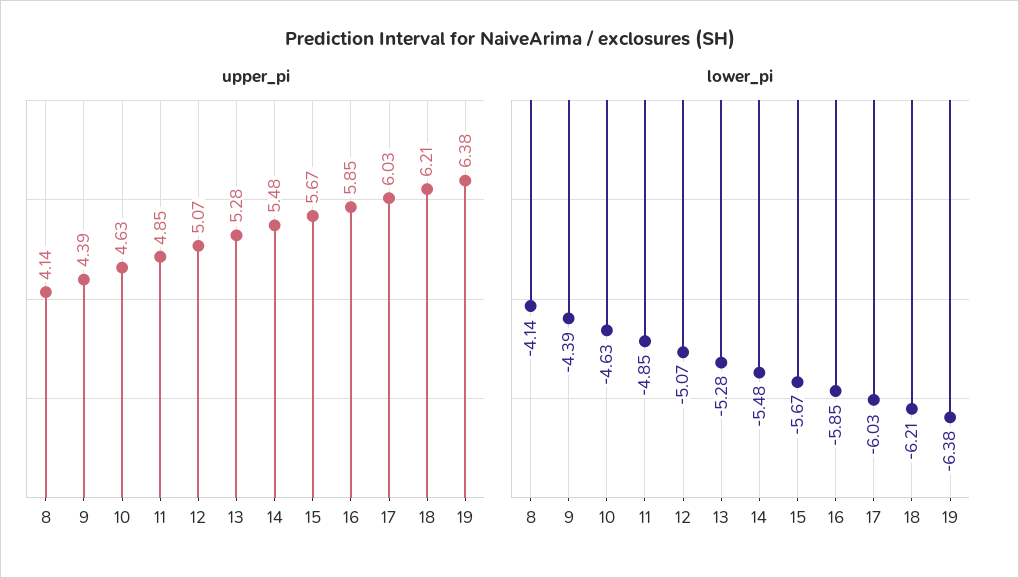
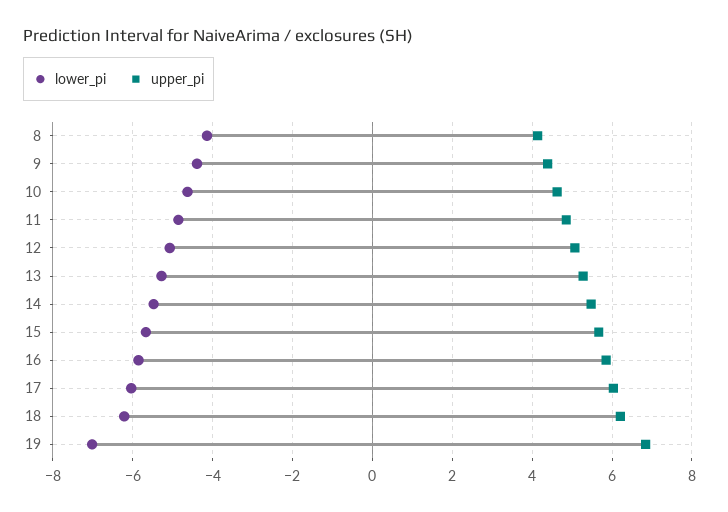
upper_pi, 19: 6.38 -> 6.8
lower_pi, 19: -6.38 -> -7

